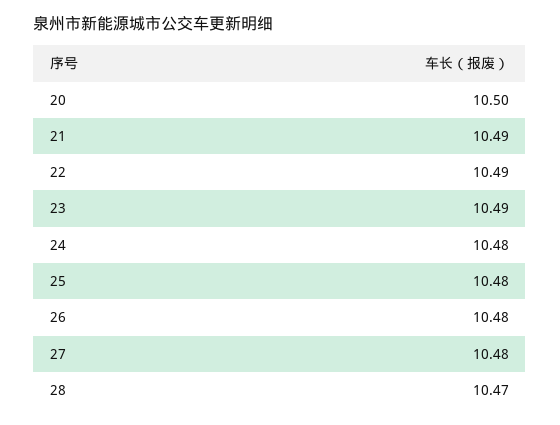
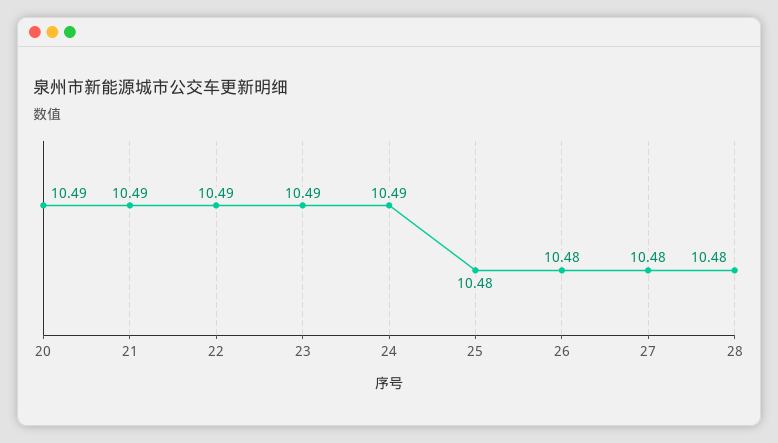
20: 10.5 -> 10.49
24: 10.48 -> 10.49
28: 10.47 -> 10.48

